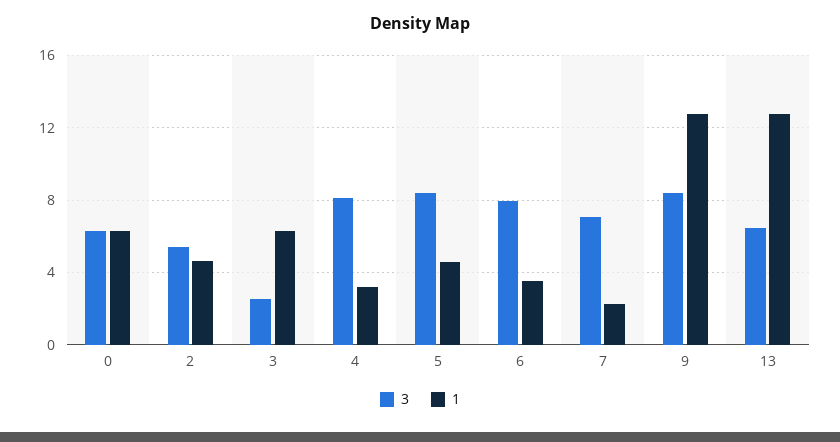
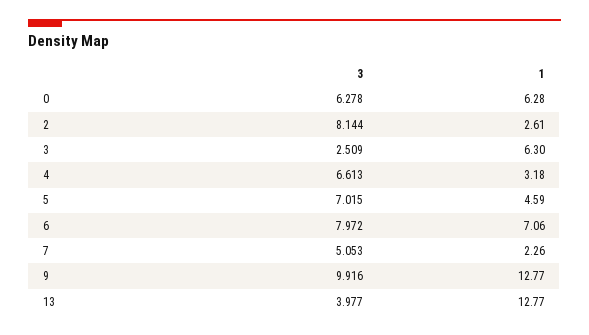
3, 2: 5.5 -> 8.144
1, 2: 4.5 -> 2.61
3, 4: 8 -> 6.613
3, 5: 8.5 -> 7.015
1, 6: 3.5 -> 7.06
3, 7: 7 -> 5.053
3, 9: 8.5 -> 9.916
3, 13: 6.5 -> 3.977

